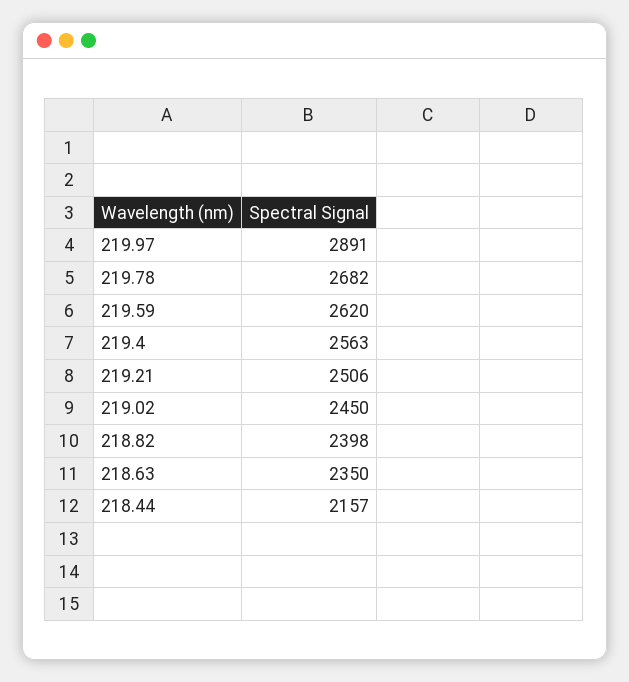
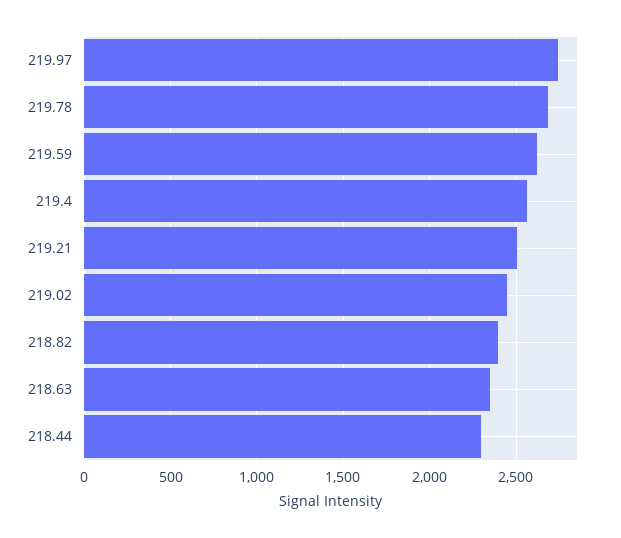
219.97: 2891 -> 2750
218.44: 2157 -> 2300

